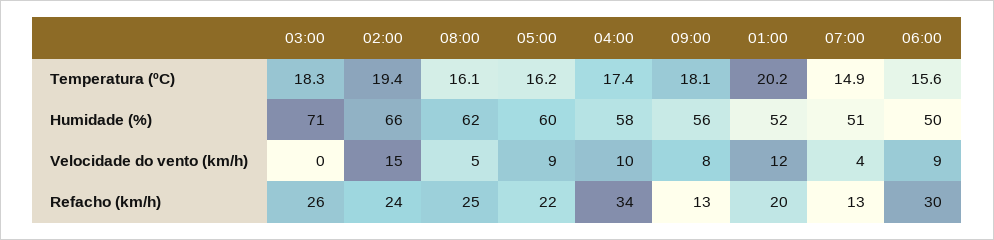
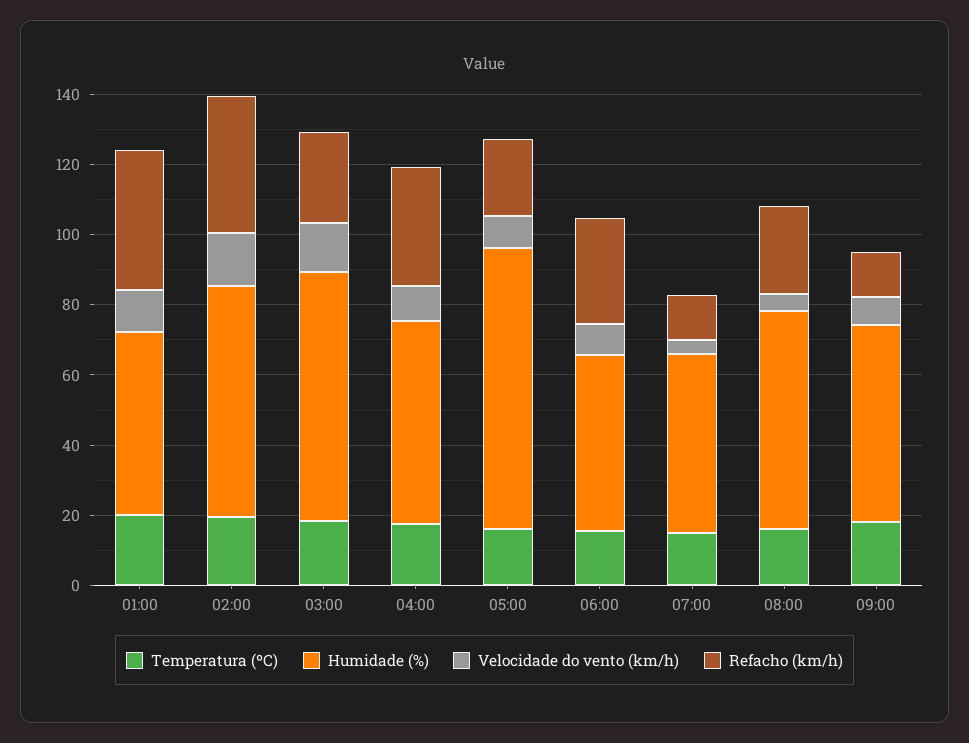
Humidade (%), 05:00: 60 -> 80
Velocidade do vento (km/h), 03:00: 0 -> 15
Refacho (km/h), 02:00: 24 -> 40
Refacho (km/h), 01:00: 20 -> 40

